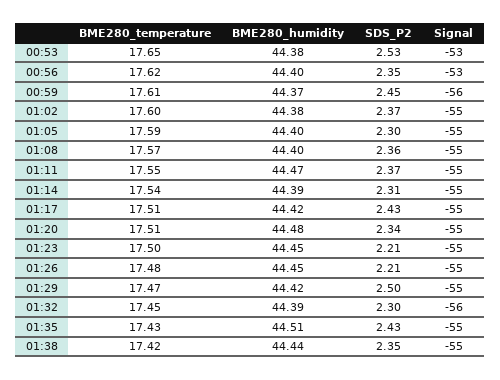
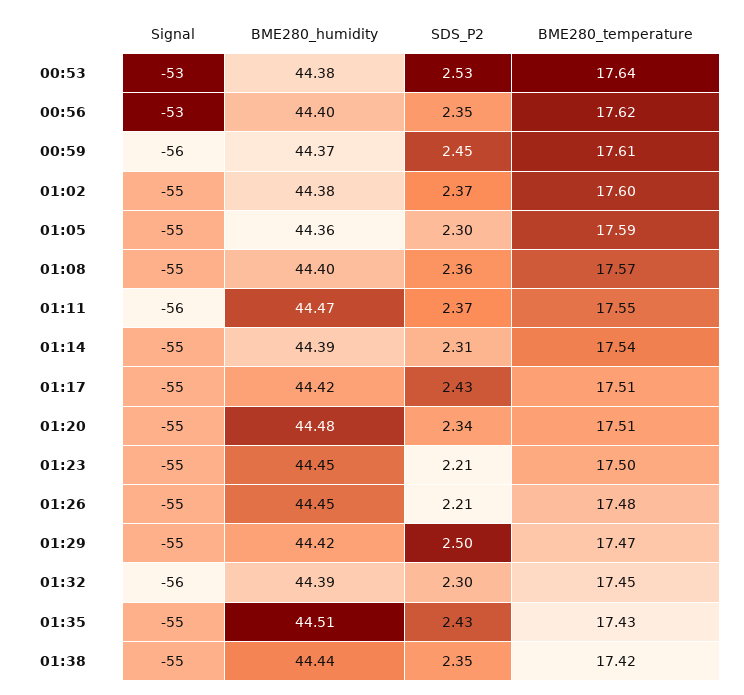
BME280_temperature, 00:53: 17.65 -> 17.64
BME280_humidity, 01:05: 44.4 -> 44.36
Signal, 01:11: -55 -> -56

